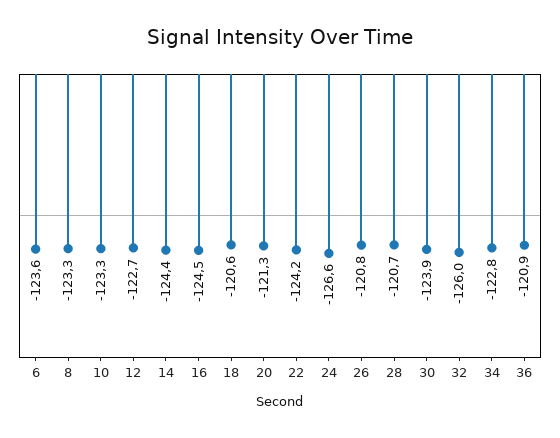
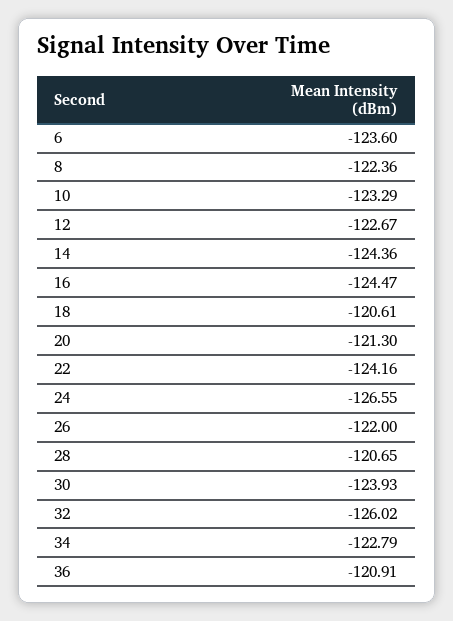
8: -123.3 -> -122.36
26: -120.8 -> -122

